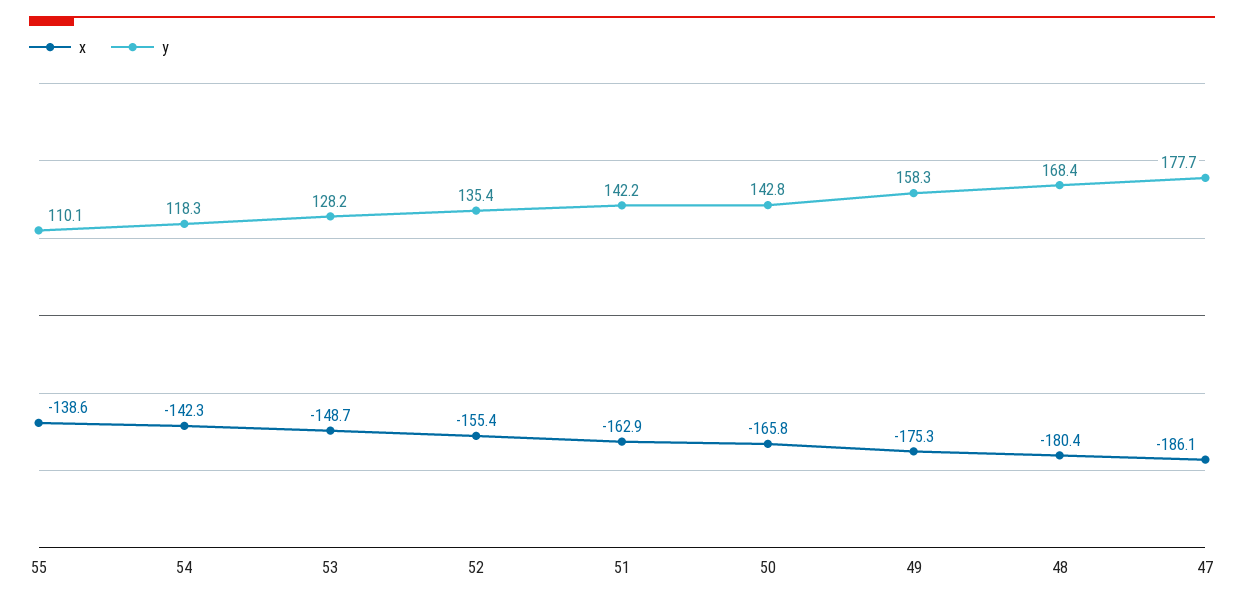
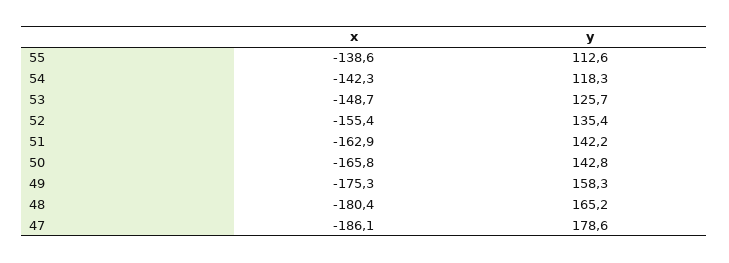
y, 55: 110.1 -> 112.6
y, 53: 128.2 -> 125.7
y, 48: 168.4 -> 165.2
y, 47: 177.7 -> 178.6

